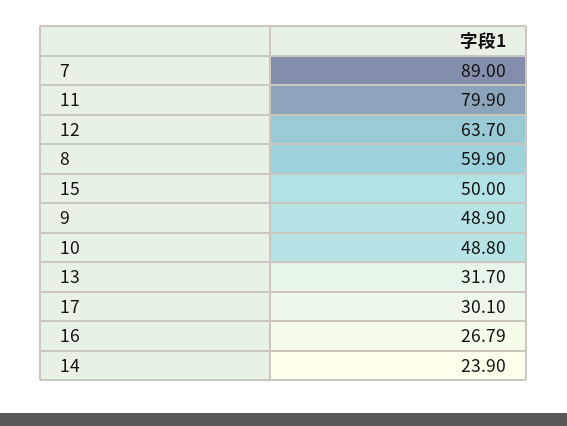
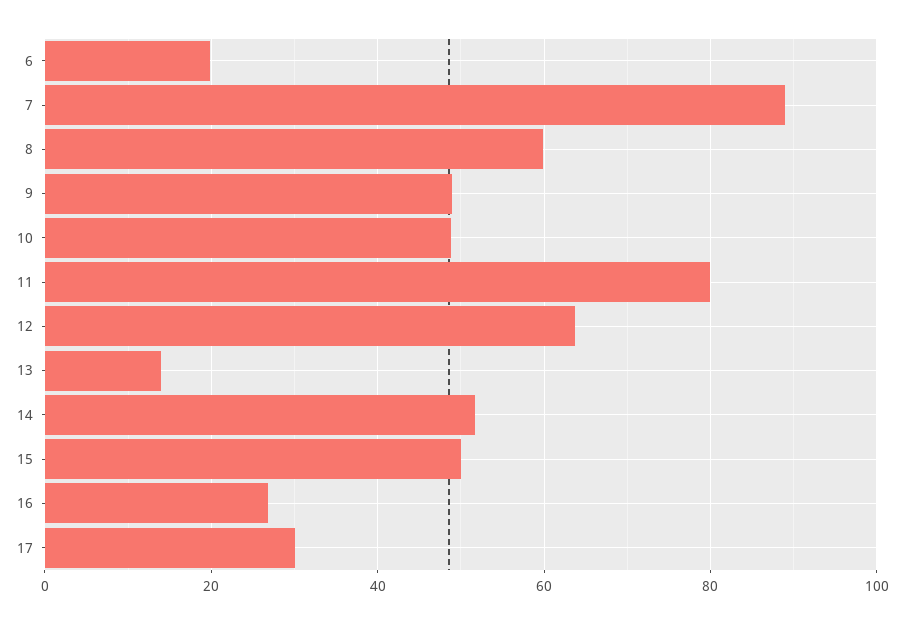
13: 31.7 -> 14
14: 23.9 -> 52
6: none -> 20

